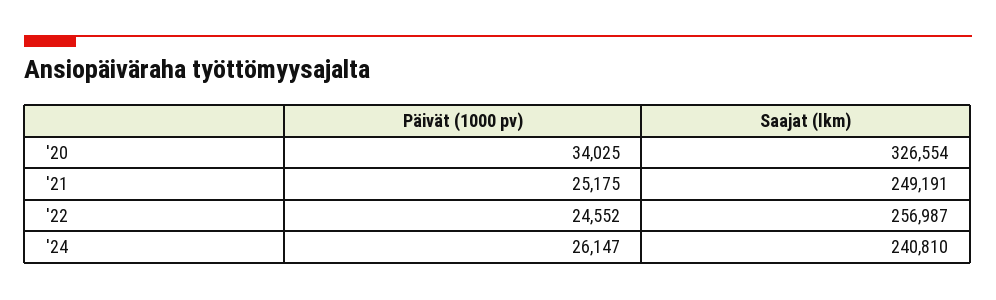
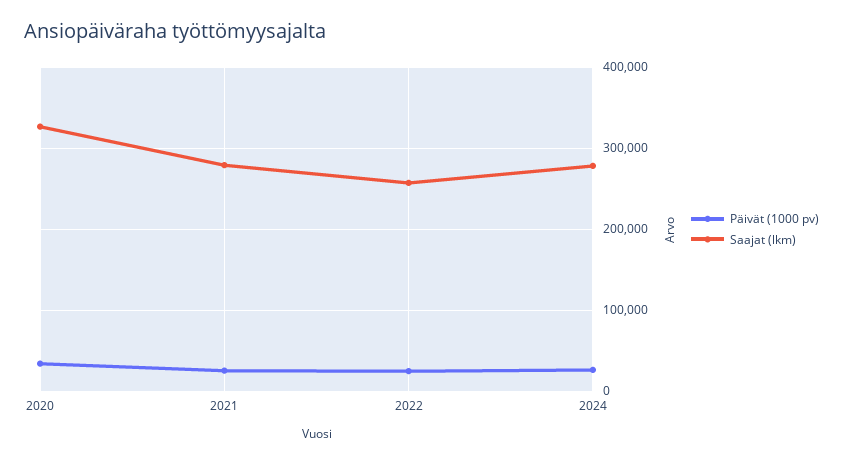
Saajat (lkm), '21: 249191 -> 280000
Saajat (lkm), '24: 240810 -> 280000

